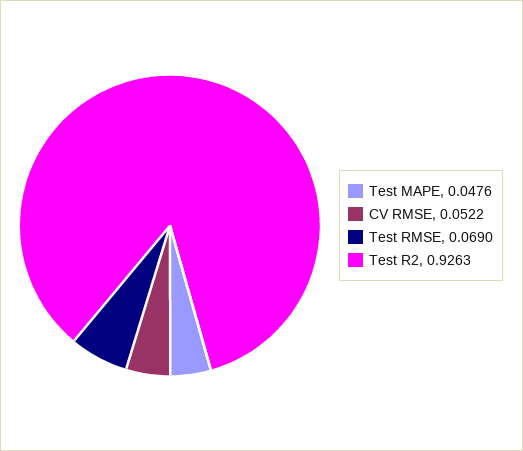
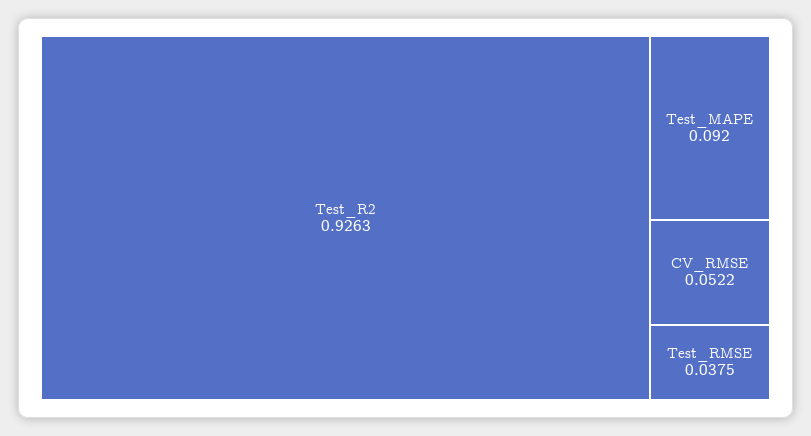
Test MAPE: 0.0476 -> 0.092
Test RMSE: 0.069 -> 0.0375

